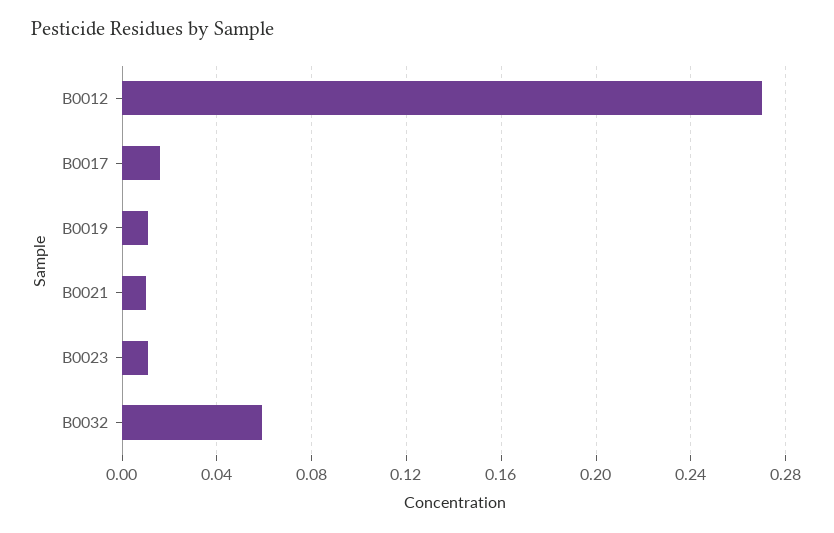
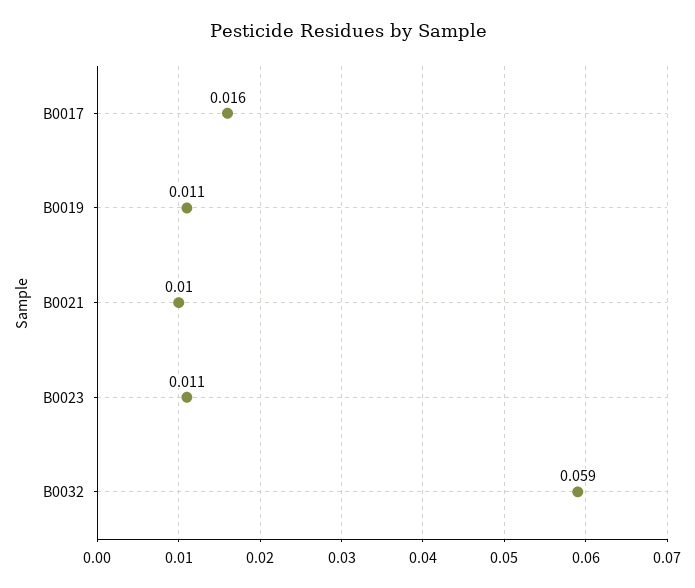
B0012: 0.27 -> none

